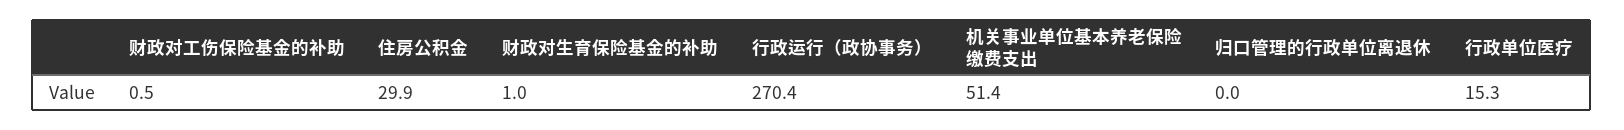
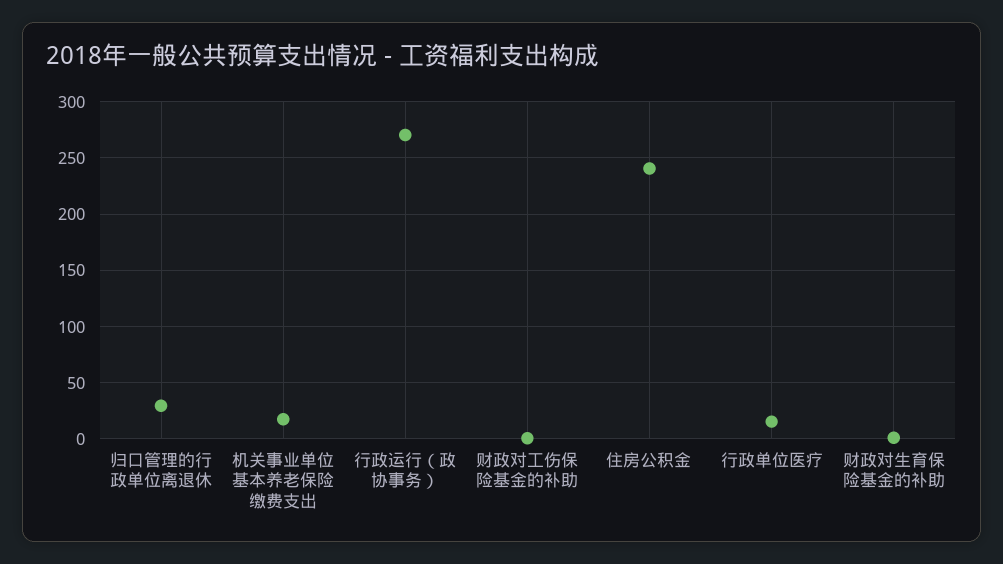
住房公积金: 29.9 -> 240
机关事业单位基本养老保险缴费支出: 51.4 -> 20
归口管理的行政单位离退休: 0 -> 30

